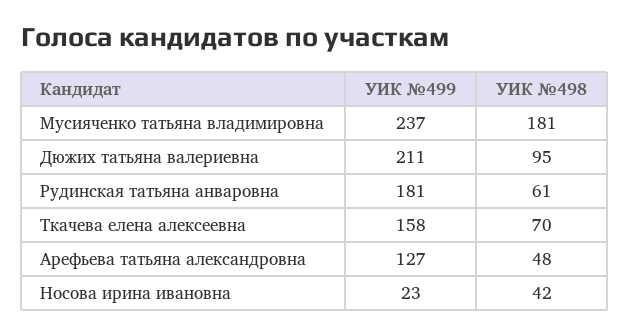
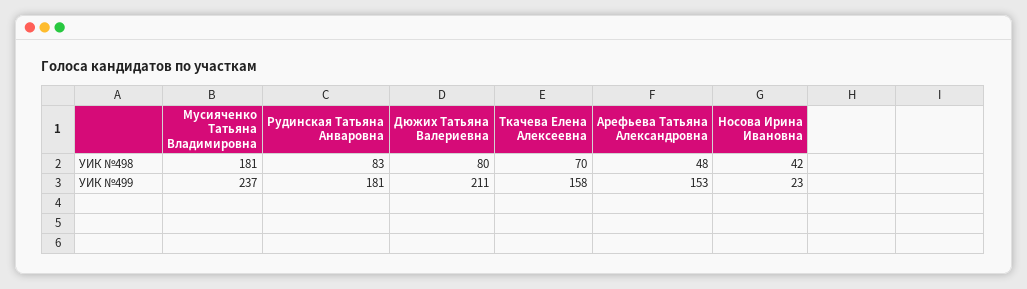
УИК №498, Дюжих татьяна валериевна: 95 -> 80
УИК №498, Рудинская татьяна анваровна: 61 -> 83
УИК №499, Арефьева татьяна александровна: 127 -> 153

